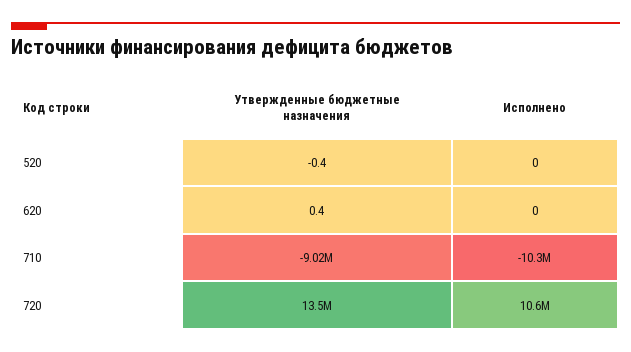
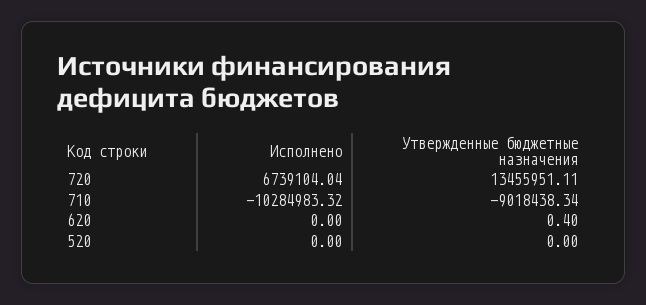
Утвержденные бюджетные назначения, 520: -0.4 -> 0
Исполнено, 720: 10600000 -> 6739104.04

